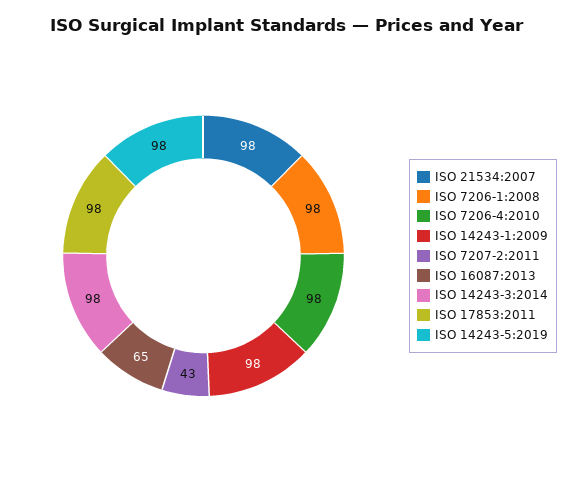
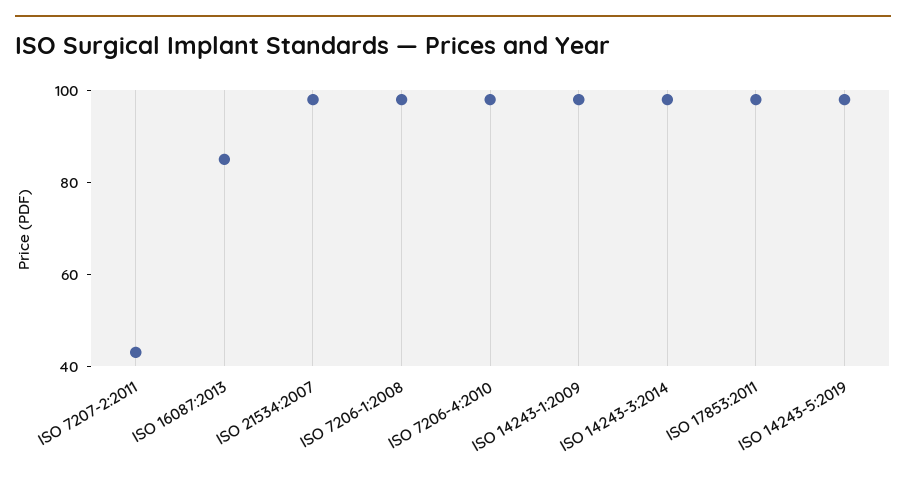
ISO 16087:2013: 65 -> 85

